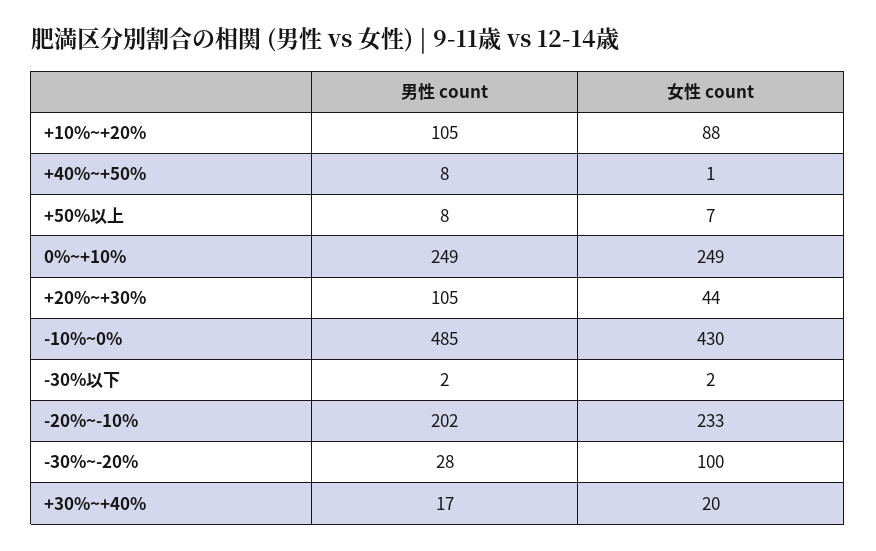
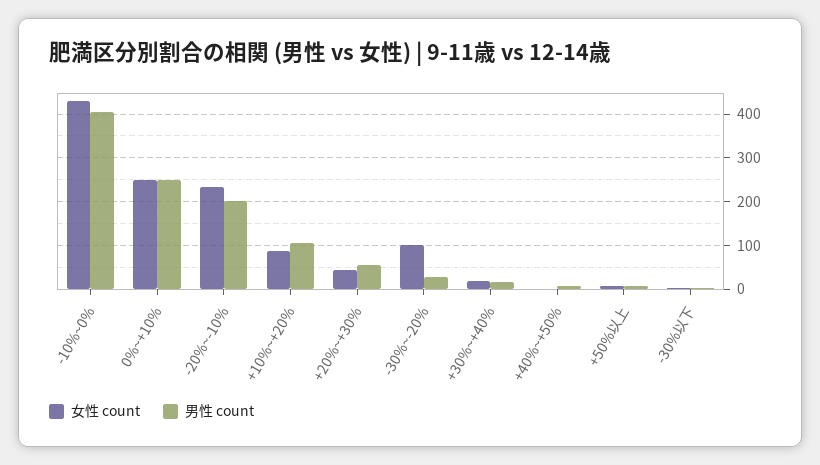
男性 count, +20%~+30%: 105 -> 60
男性 count, -10%~0%: 485 -> 400

